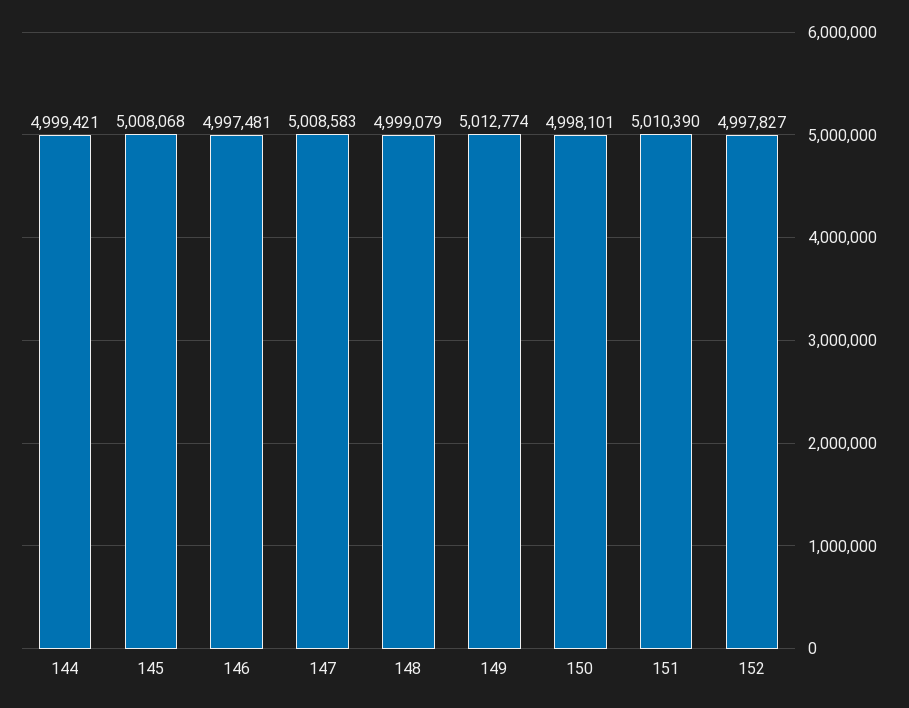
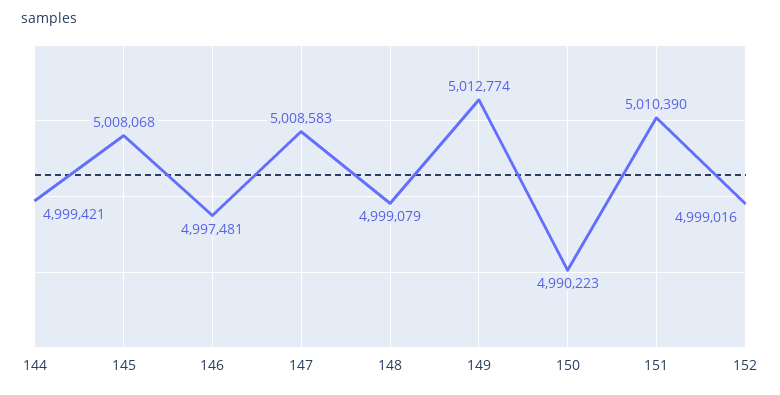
150: 4998101 -> 4990223
152: 4997827 -> 4999016

